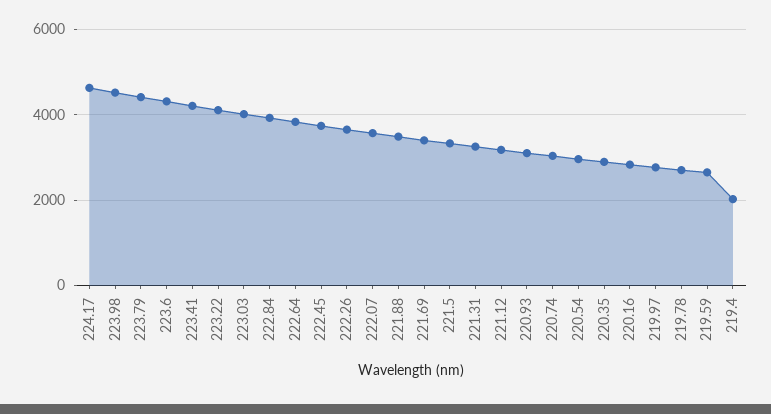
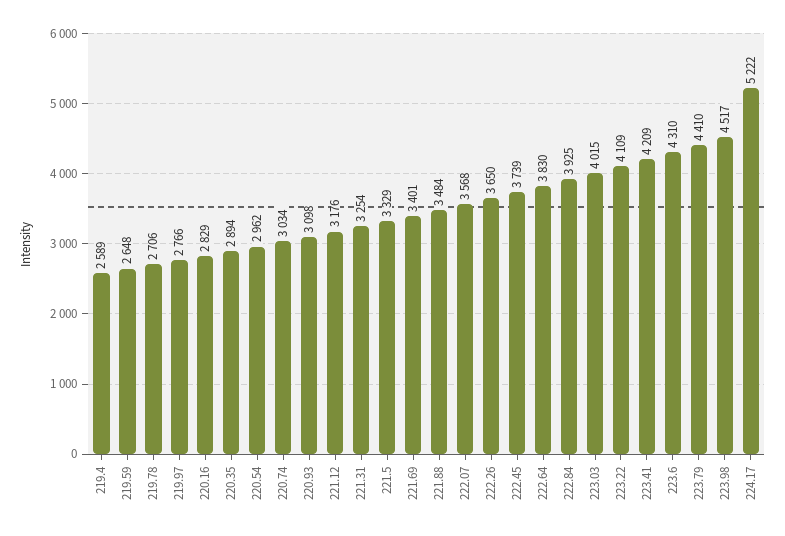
224.17: 4600 -> 5222
219.4: 2000 -> 2589

